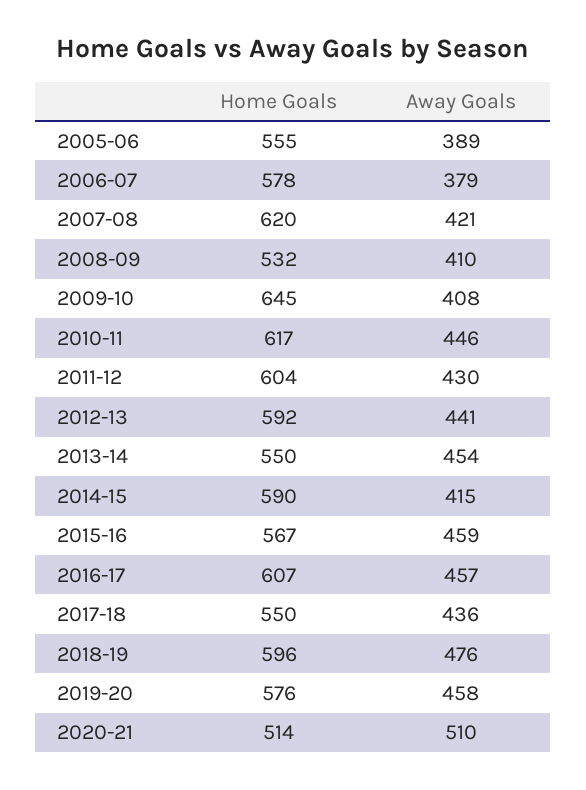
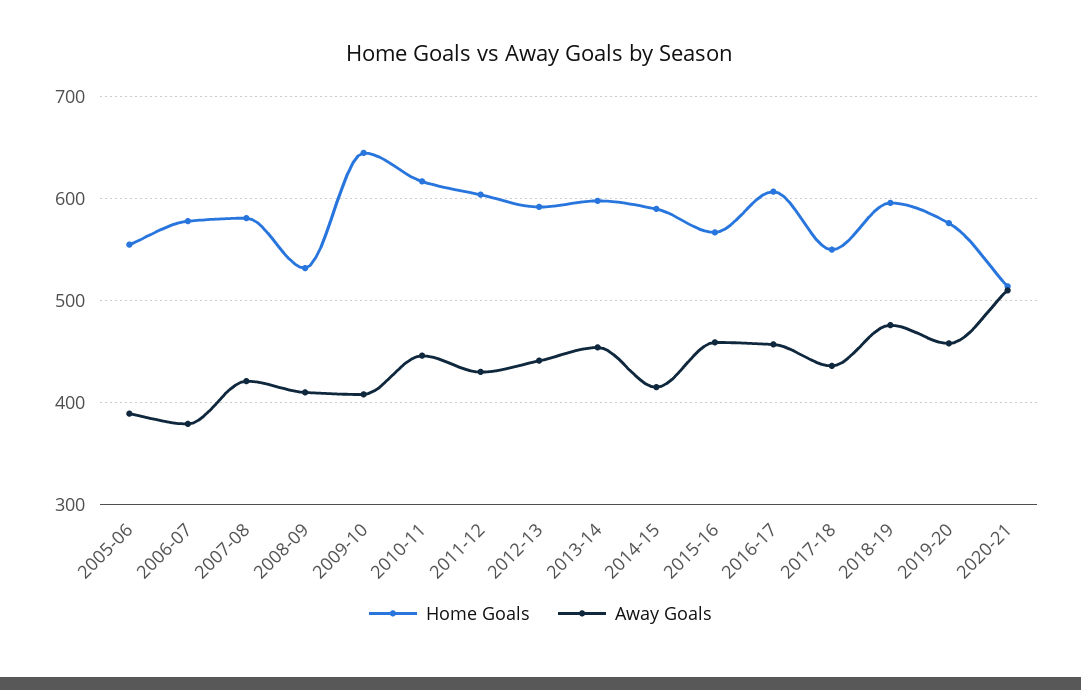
Home Goals, 2007-08: 620 -> 580
Home Goals, 2013-14: 550 -> 600

